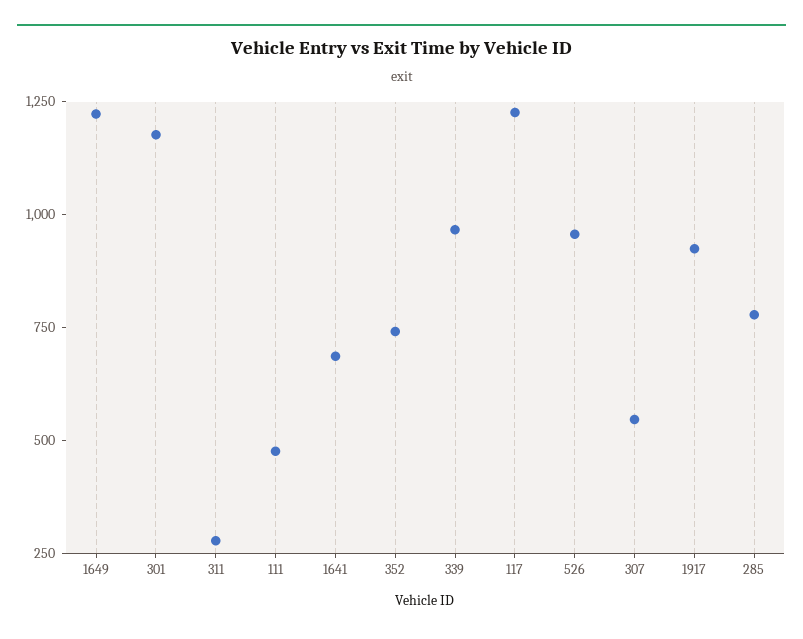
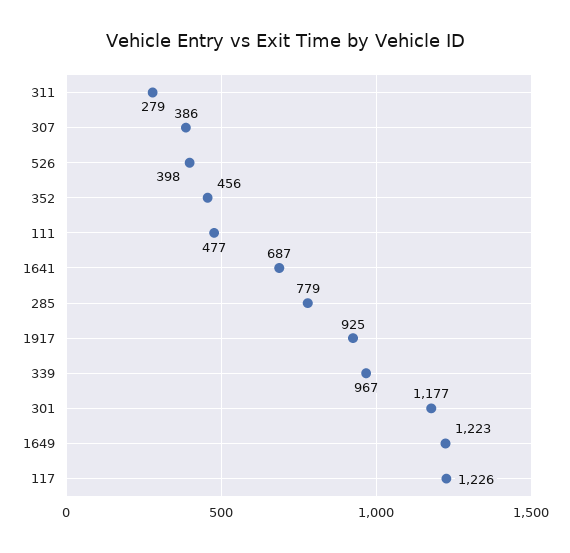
352: 750 -> 456
526: 950 -> 398
307: 550 -> 386

